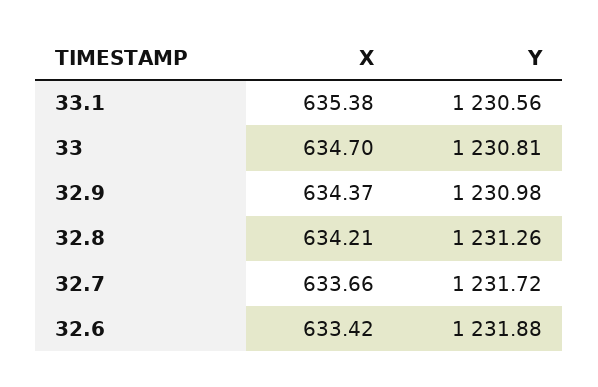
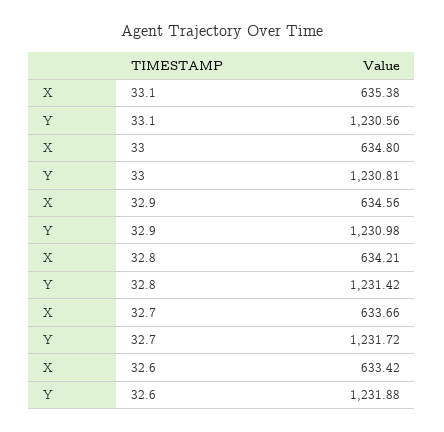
X, 33: 634.7 -> 634.8
X, 32.9: 634.37 -> 634.56
Y, 32.8: 1231.26 -> 1231.42

